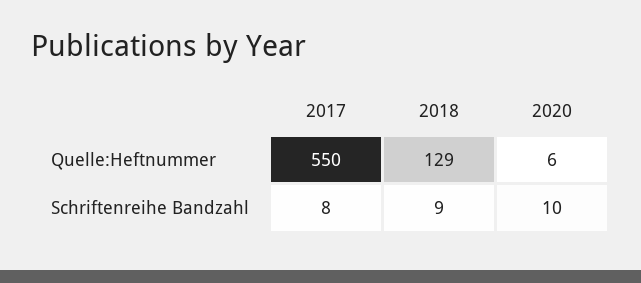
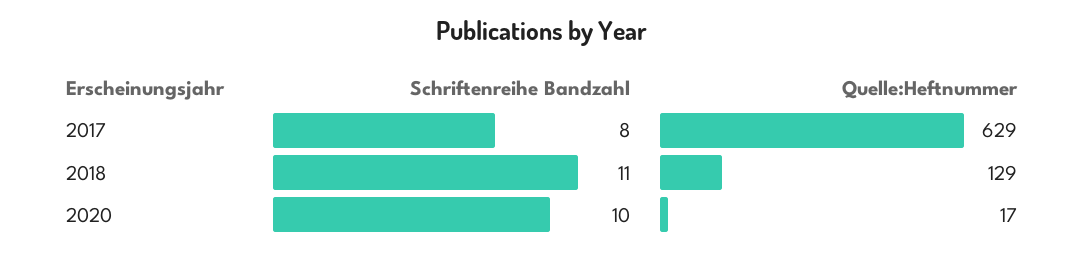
2017, Quelle:Heftnummer: 550 -> 629
2020, Quelle:Heftnummer: 6 -> 17
2018, Schriftenreihe Bandzahl: 9 -> 11

